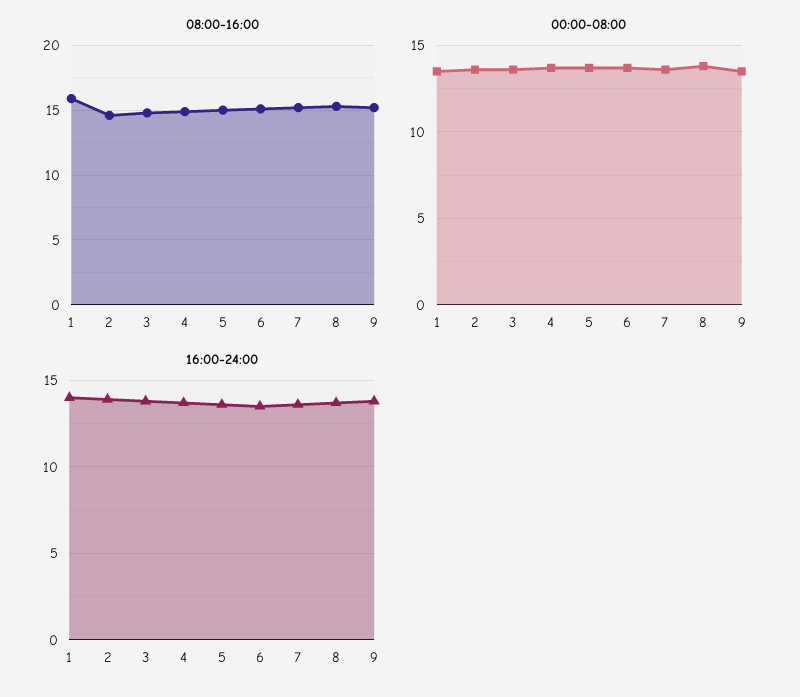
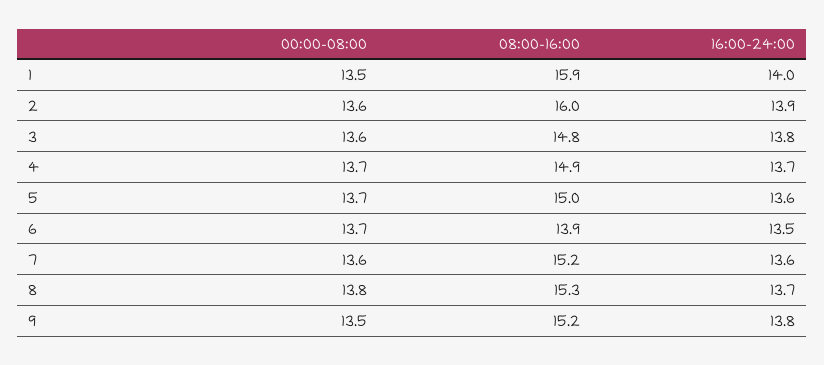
08:00-16:00, 2: 14.5 -> 16
08:00-16:00, 6: 15 -> 13.9

